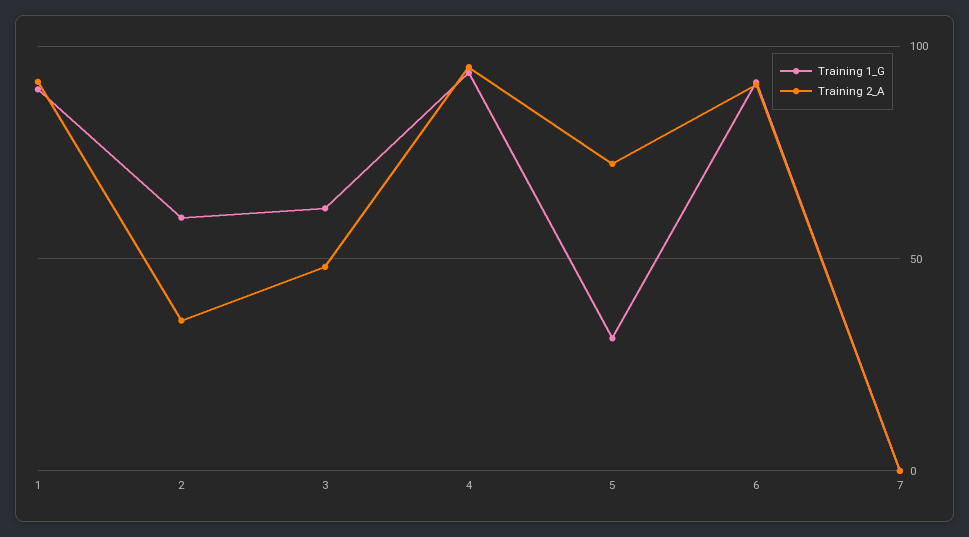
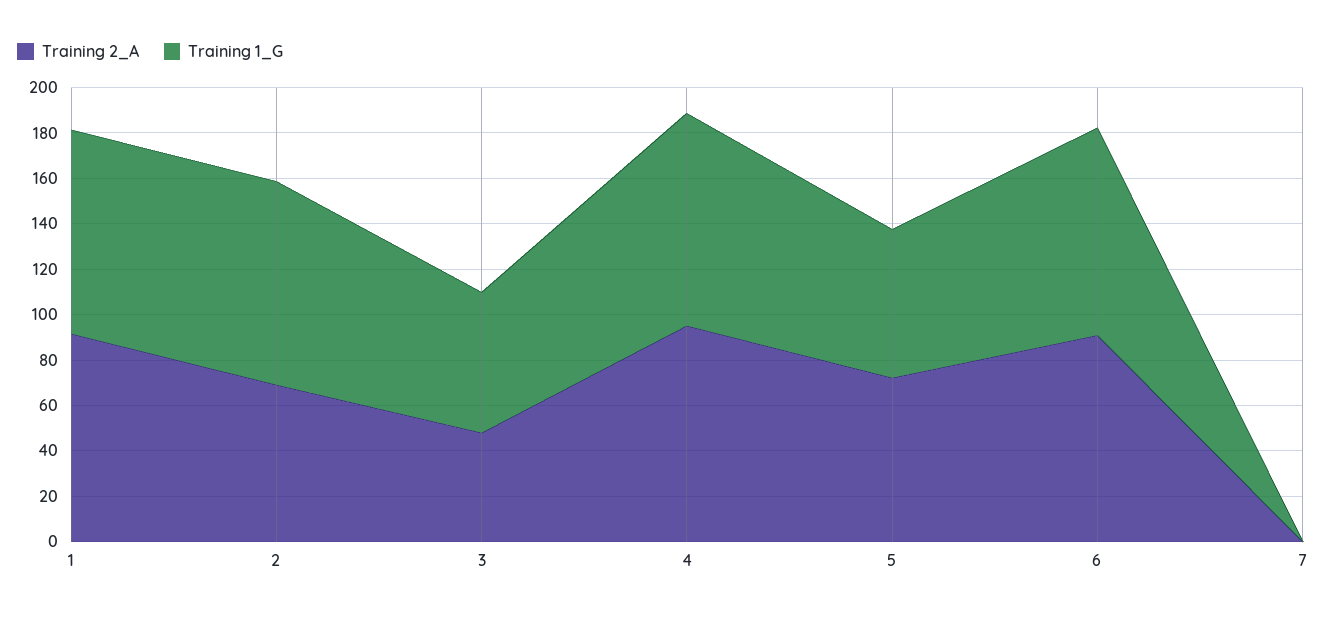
Training 1_G, 2: 60 -> 90
Training 2_A, 2: 35 -> 70
Training 1_G, 5: 30 -> 65

